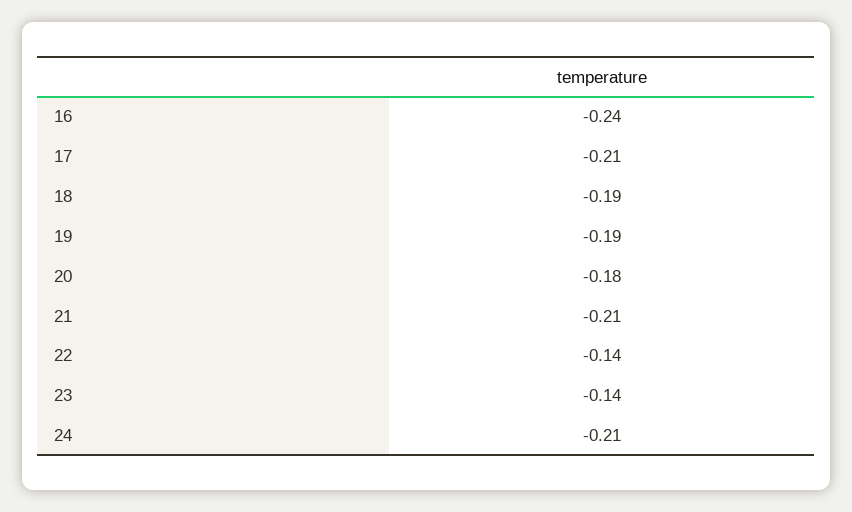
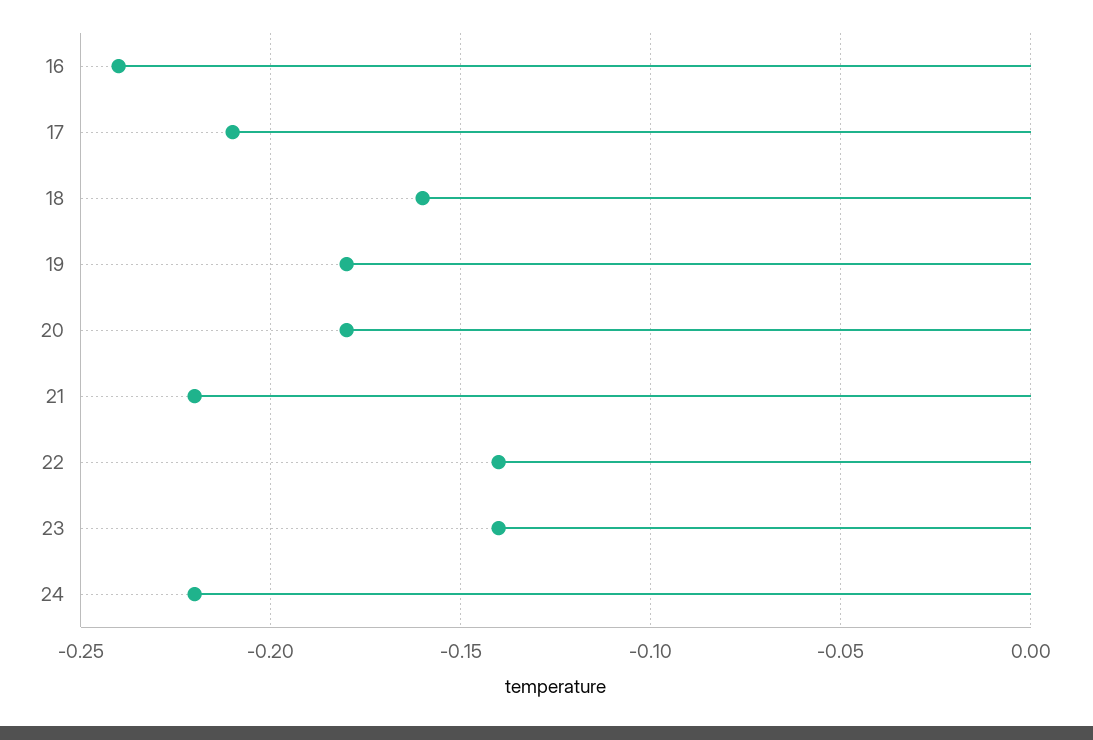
18: -0.19 -> -0.16
19: -0.19 -> -0.18
21: -0.21 -> -0.22
24: -0.21 -> -0.22

